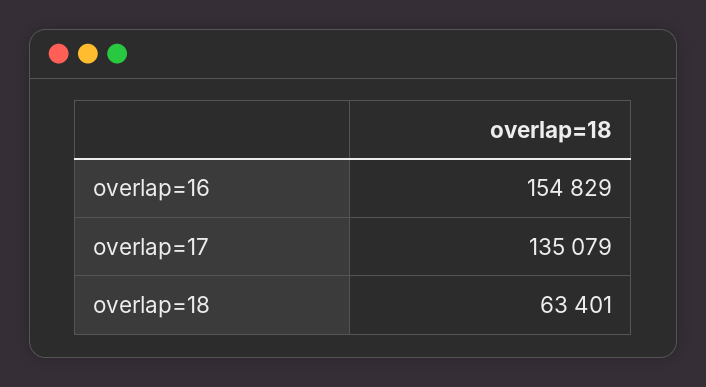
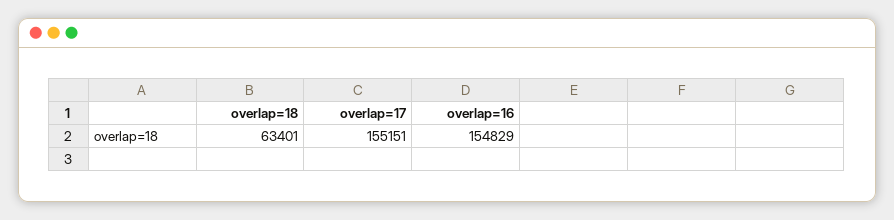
overlap=17: 135079 -> 155151

